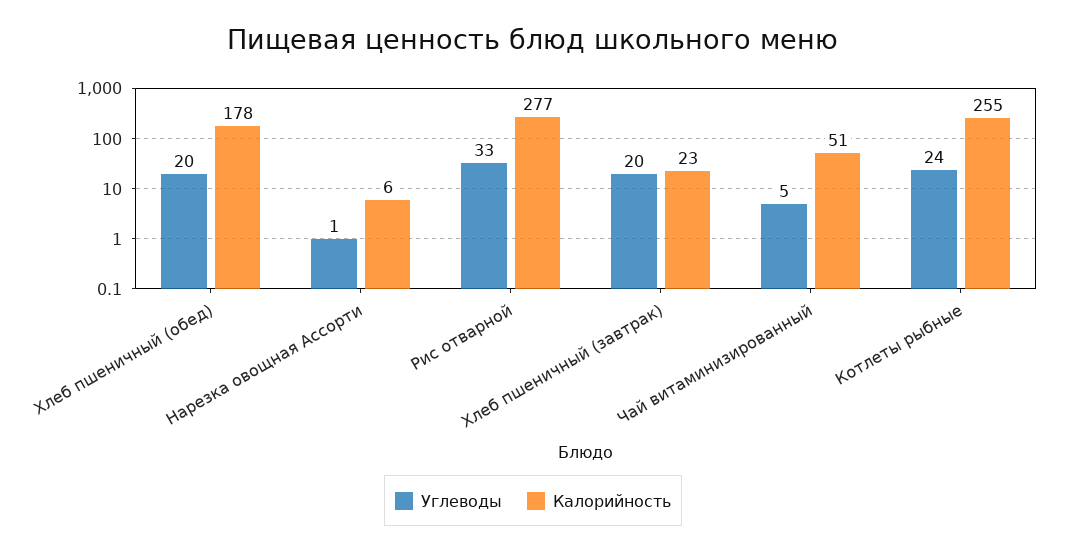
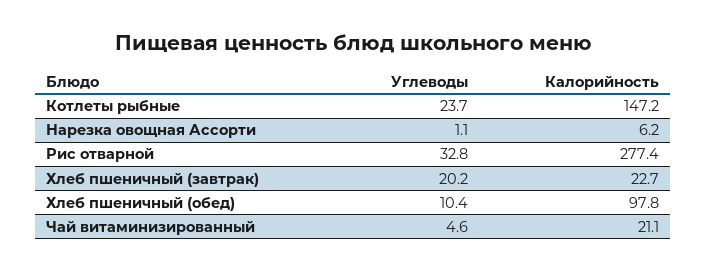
Углеводы, Хлеб пшеничный (обед): 20 -> 10.4
Калорийность, Хлеб пшеничный (обед): 178 -> 97.8
Калорийность, Чай витаминизированный: 51 -> 21.1
Калорийность, Котлеты рыбные: 255 -> 147.2

